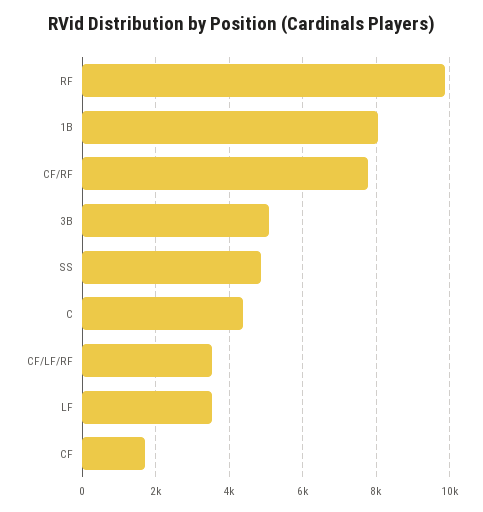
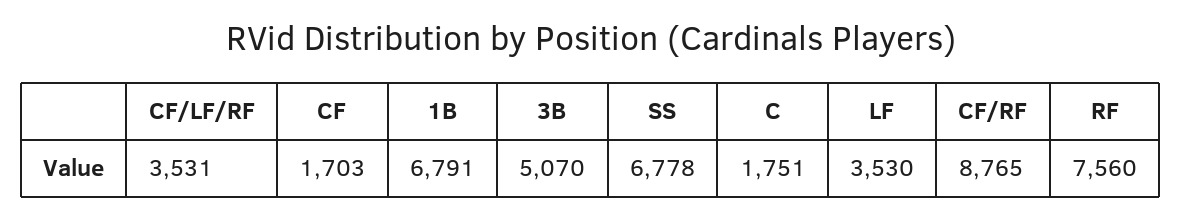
RF: 9800 -> 7560
1B: 8000 -> 6791
CF/RF: 7800 -> 8765
SS: 4800 -> 6778
C: 4400 -> 1751

